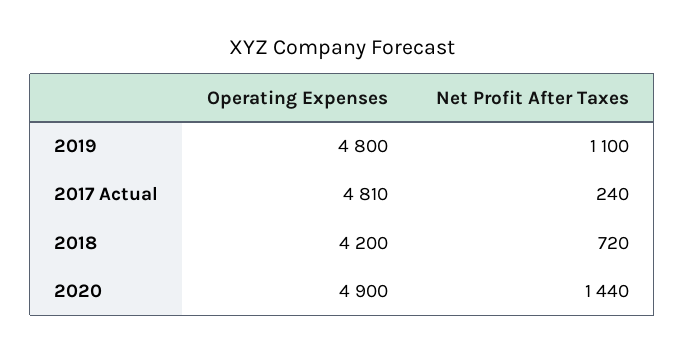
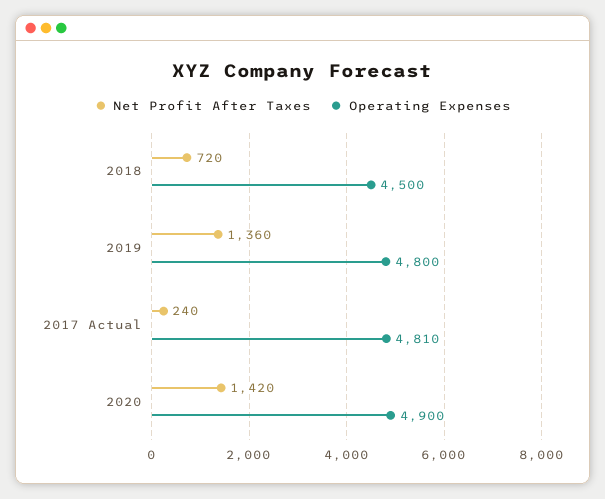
Net Profit After Taxes, 2019: 1100 -> 1360
Operating Expenses, 2018: 4200 -> 4500
Net Profit After Taxes, 2020: 1440 -> 1420

